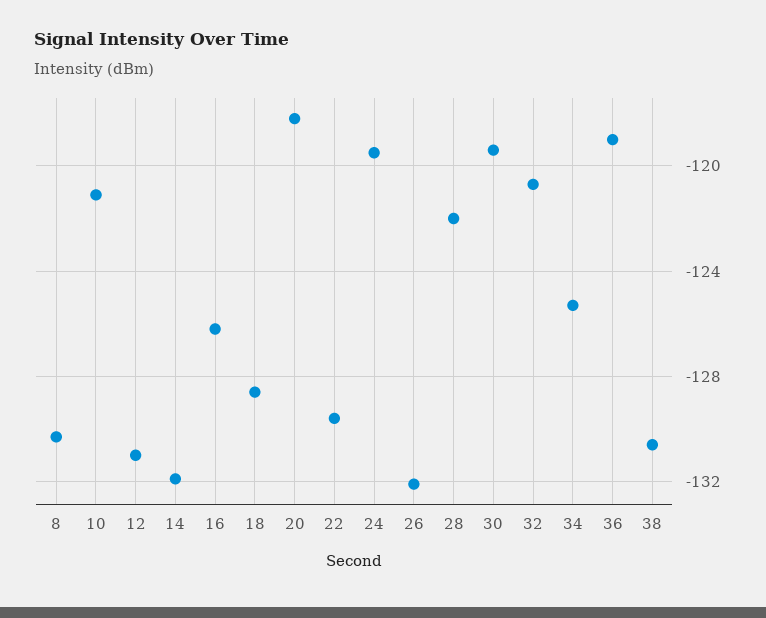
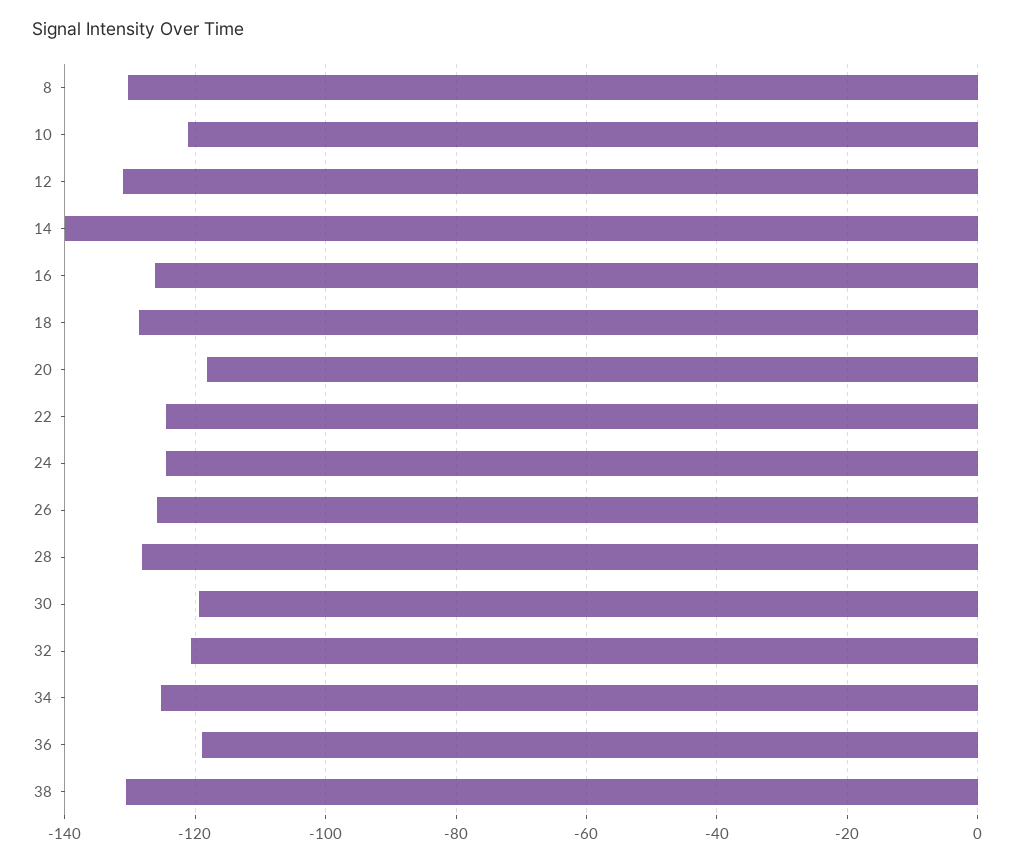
14: -132 -> -140
22: -129.5 -> -124
24: -119.5 -> -124
26: -132 -> -126
28: -122 -> -128

